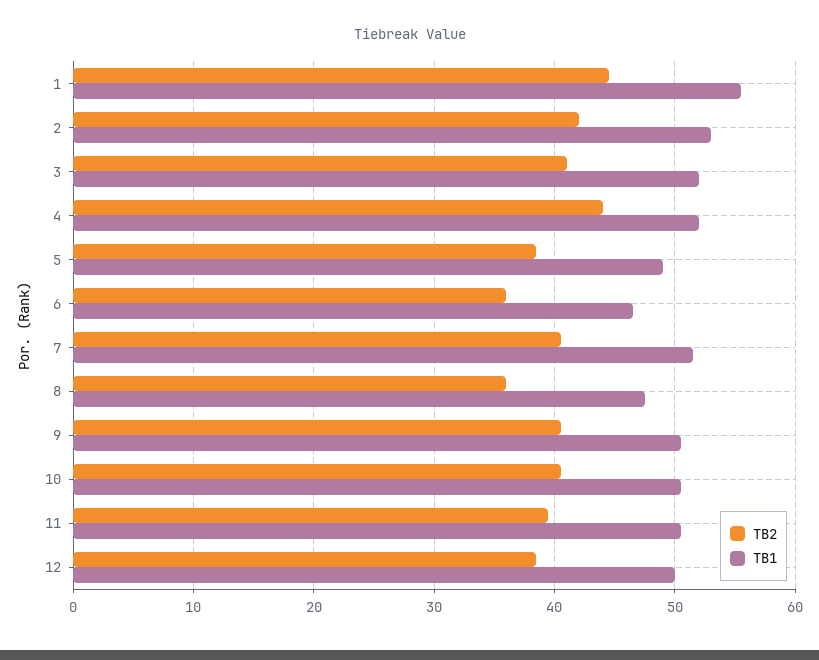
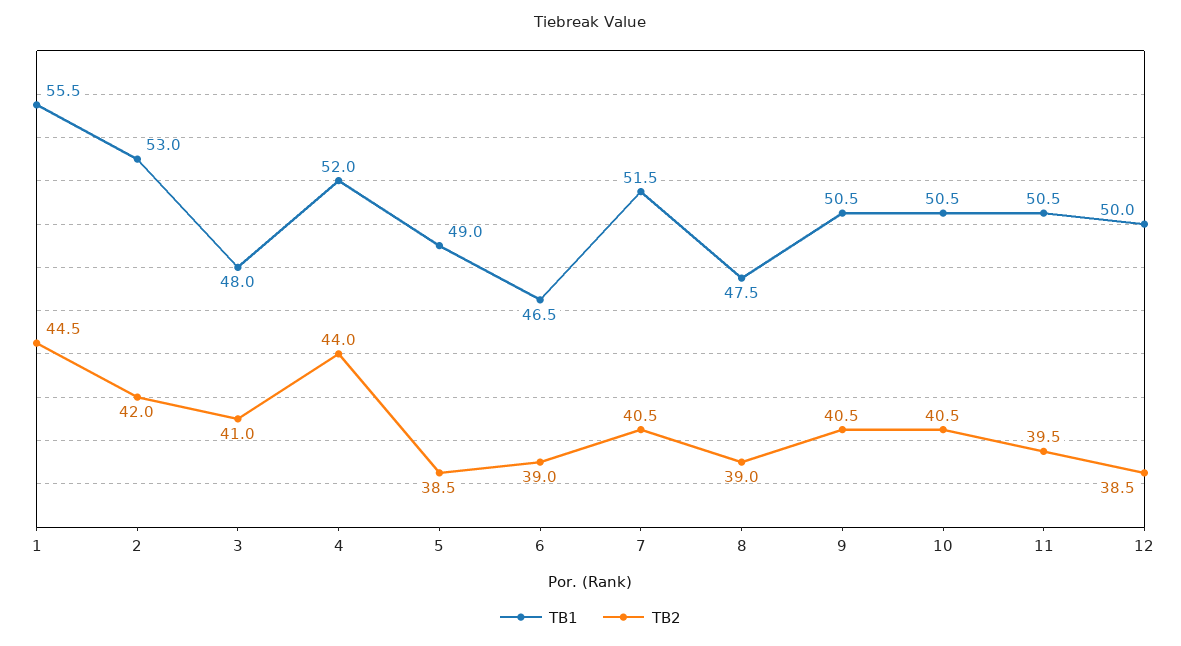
TB1, 3: 52 -> 48
TB2, 6: 36 -> 39
TB2, 8: 36 -> 39

